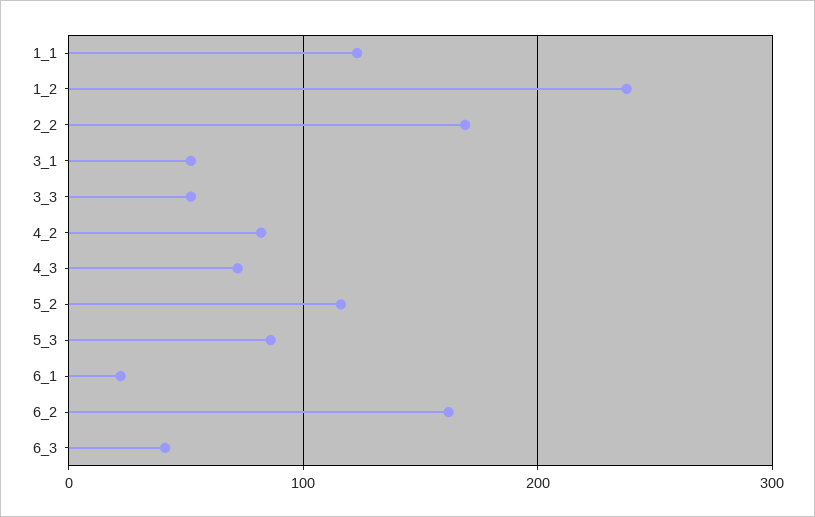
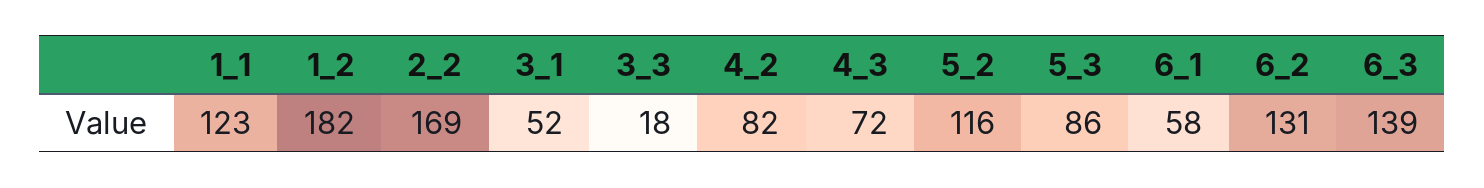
1_2: 240 -> 182
3_3: 50 -> 18
6_1: 20 -> 58
6_2: 160 -> 131
6_3: 40 -> 139

